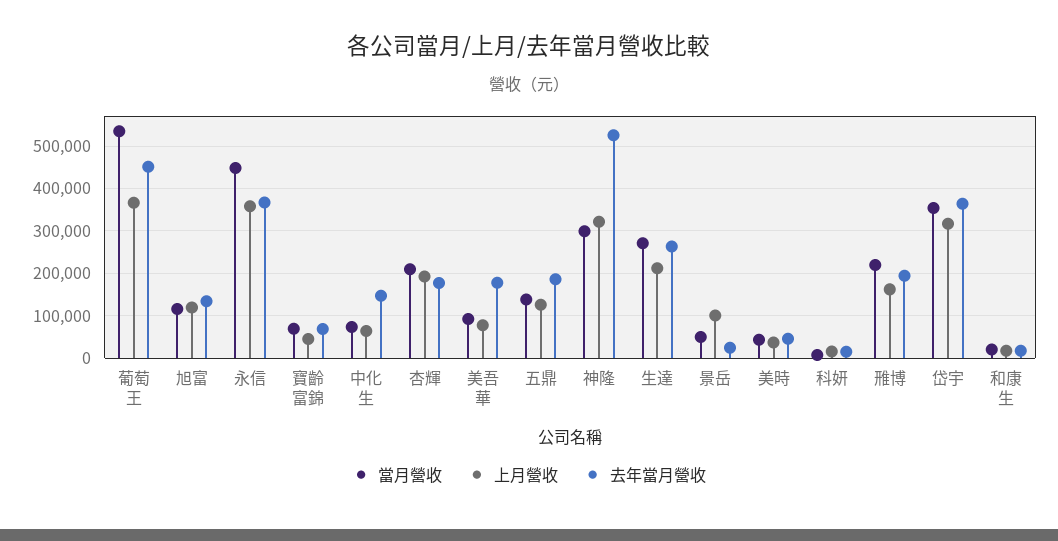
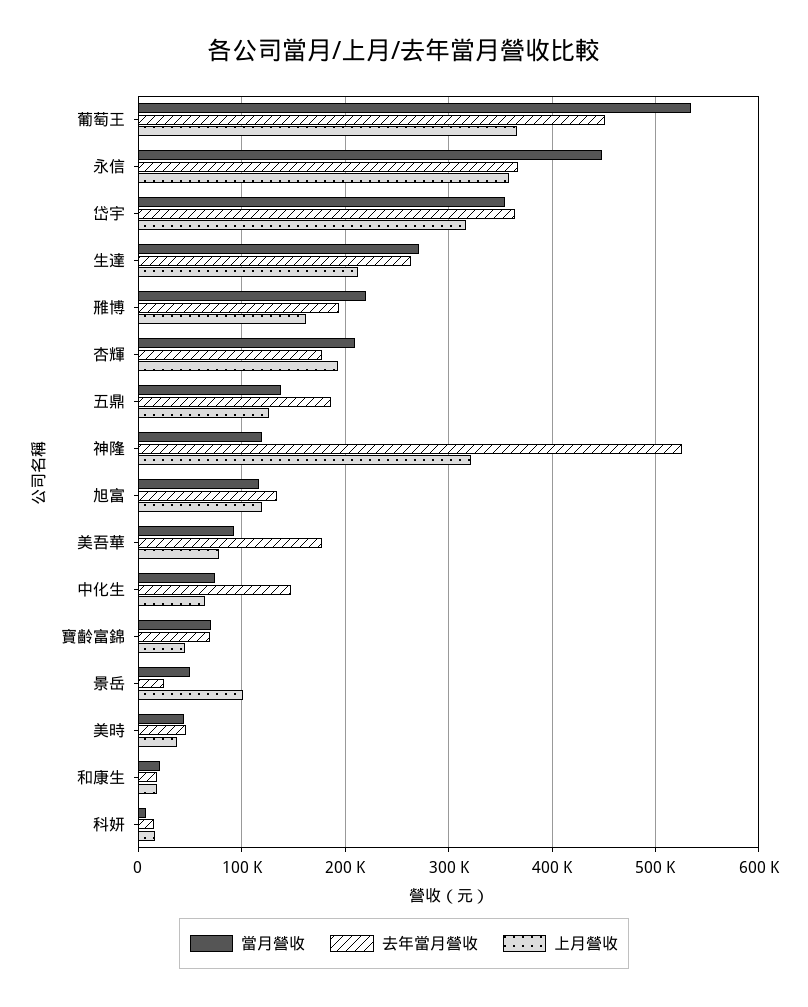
當月營收, 神隆: 300000 -> 120000

